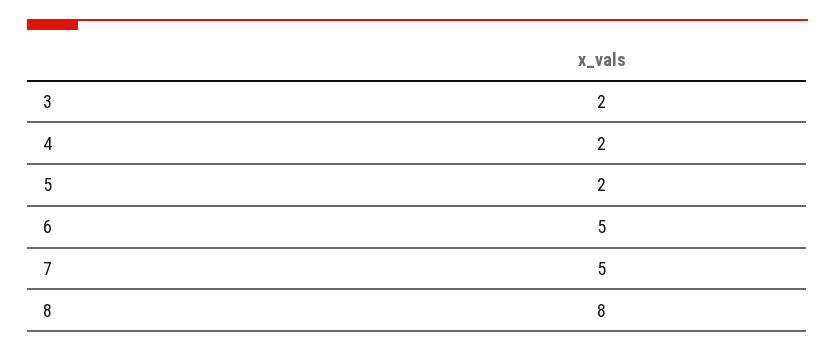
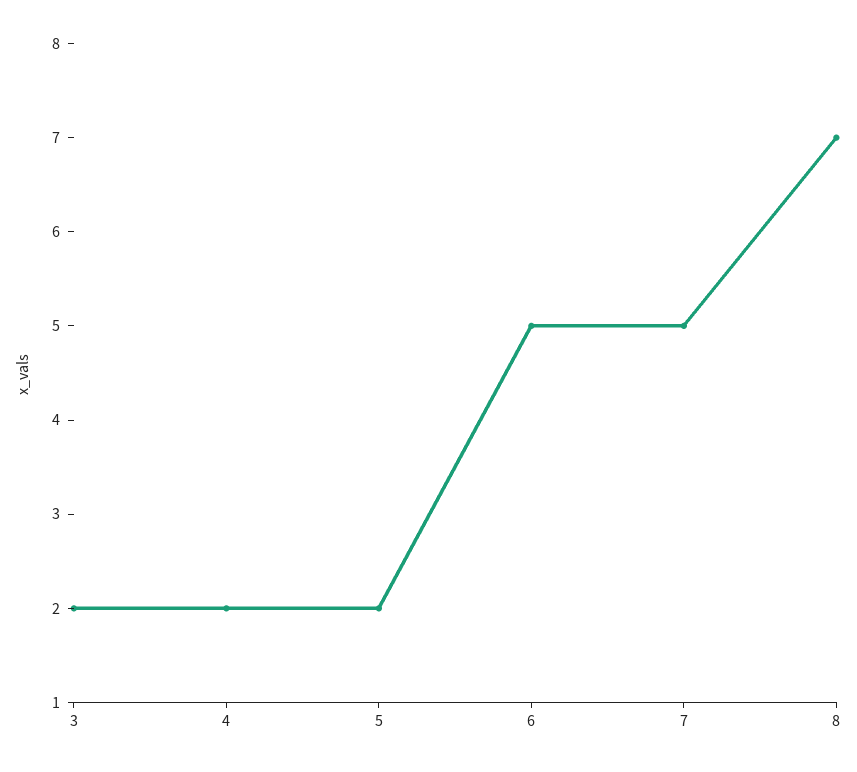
8: 8 -> 7

